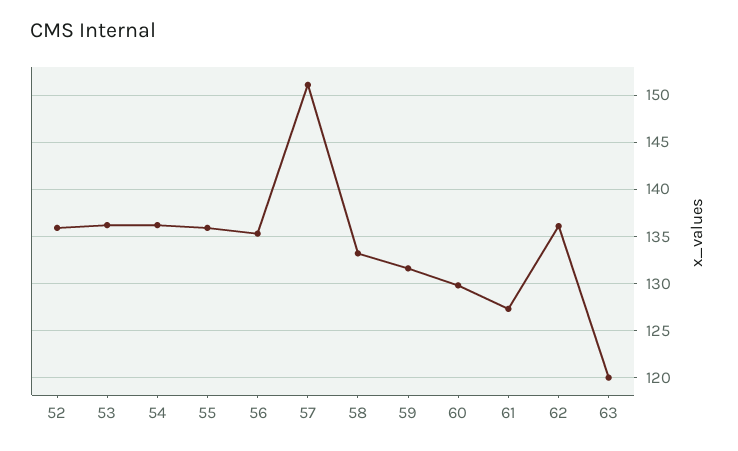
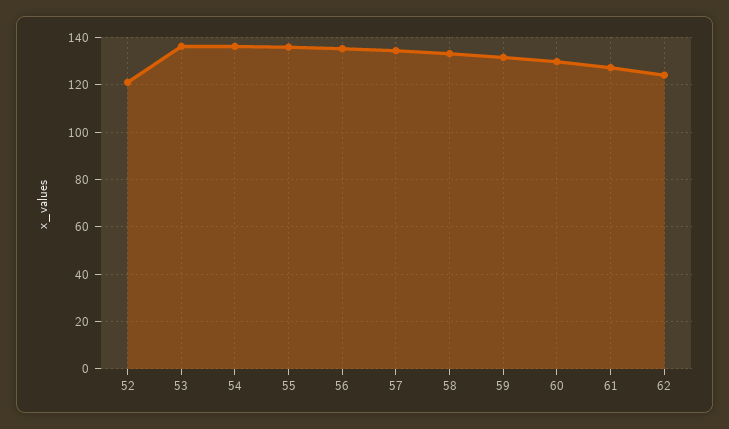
52: 136 -> 120
57: 151 -> 135
62: 136 -> 125
63: 120 -> none

